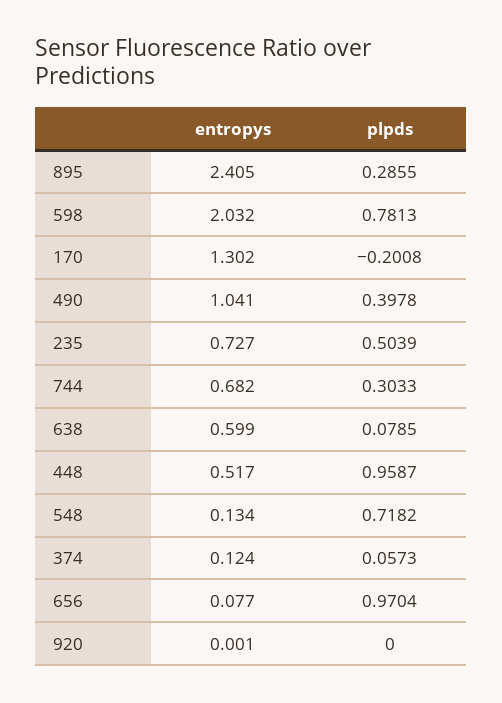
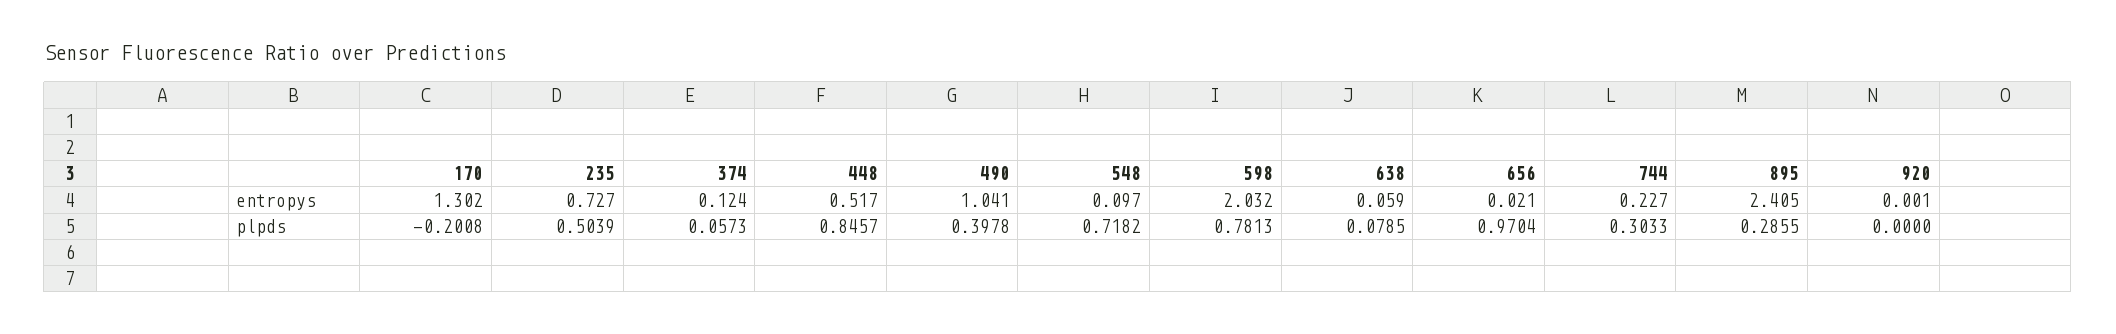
entropys, 744: 0.682 -> 0.227
entropys, 638: 0.599 -> 0.059
plpds, 448: 0.9587 -> 0.8457
entropys, 548: 0.134 -> 0.097
entropys, 656: 0.077 -> 0.021

